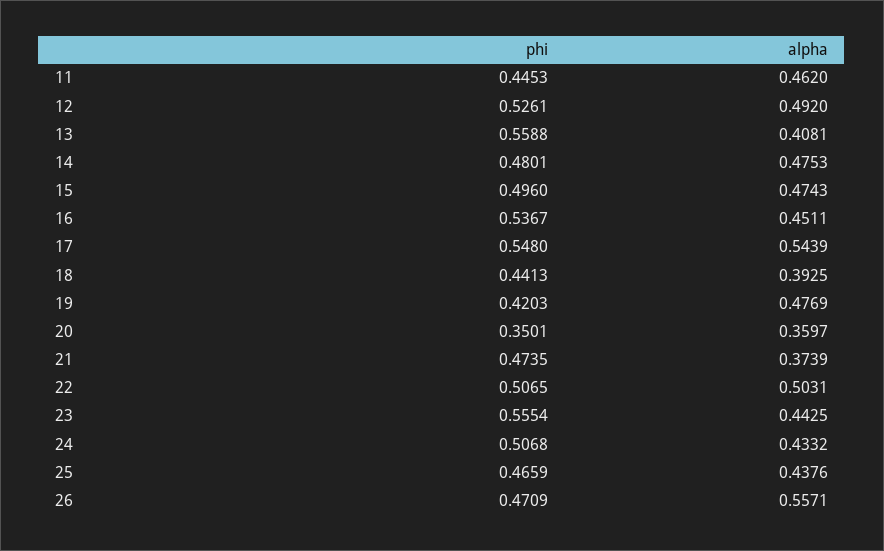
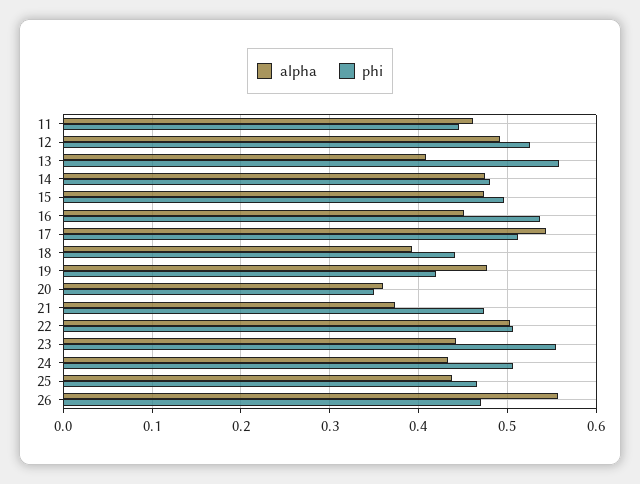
phi, 17: 0.548 -> 0.51

